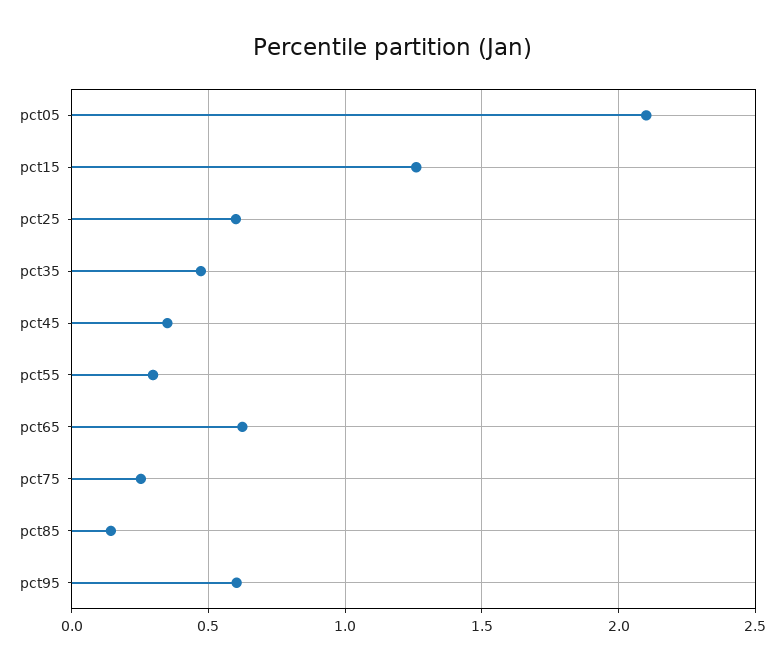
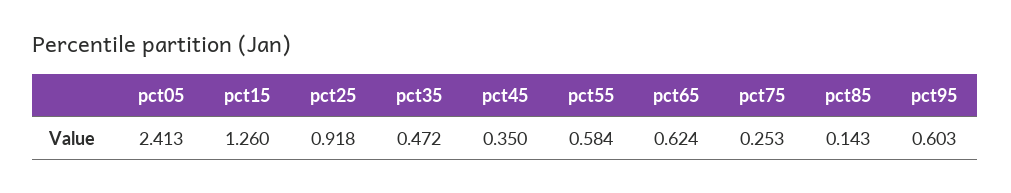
pct05: 2.1 -> 2.413
pct25: 0.6 -> 0.918
pct55: 0.3 -> 0.584

